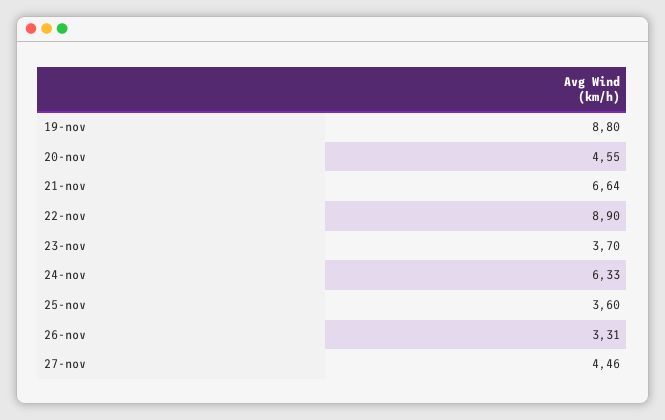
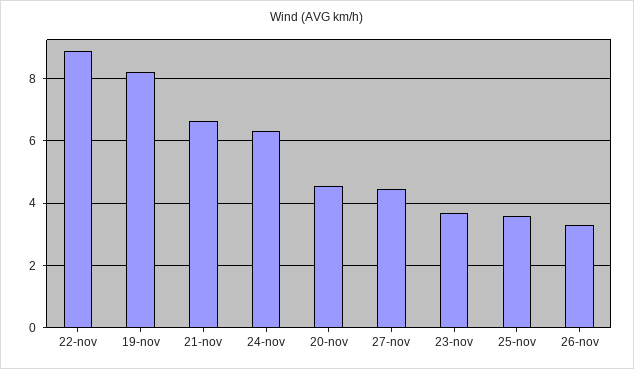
19-nov: 8.8 -> 8.2

